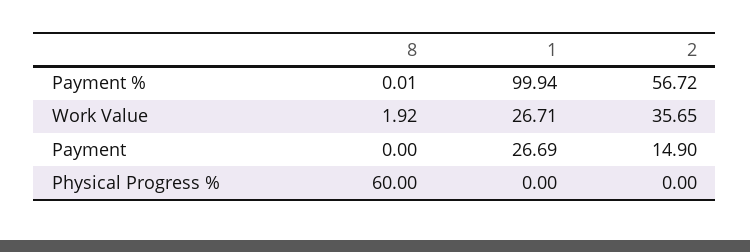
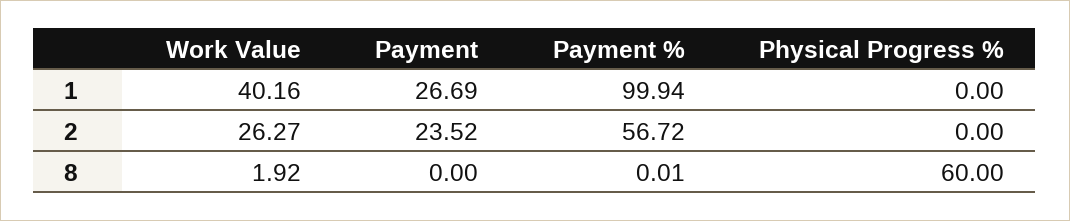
1, Work Value: 26.71 -> 40.16
2, Work Value: 35.65 -> 26.27
2, Payment: 14.9 -> 23.52

